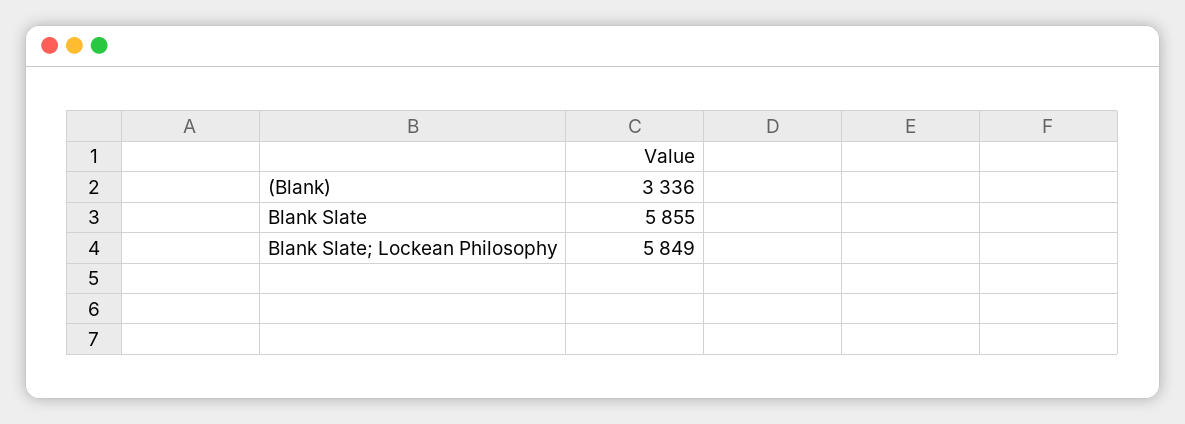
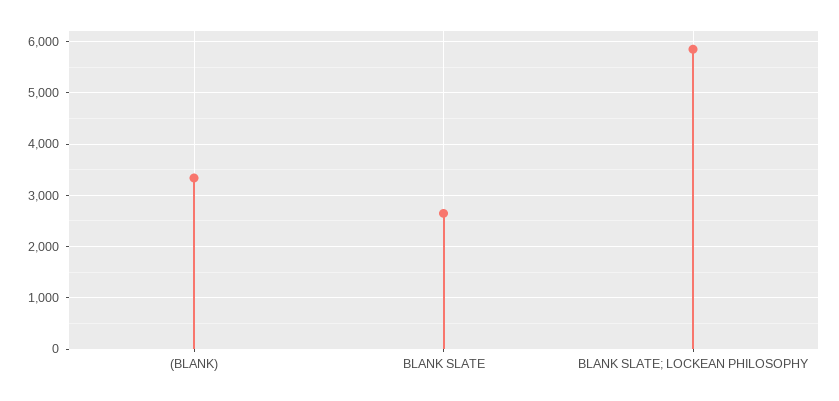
Blank Slate: 5855 -> 2600

